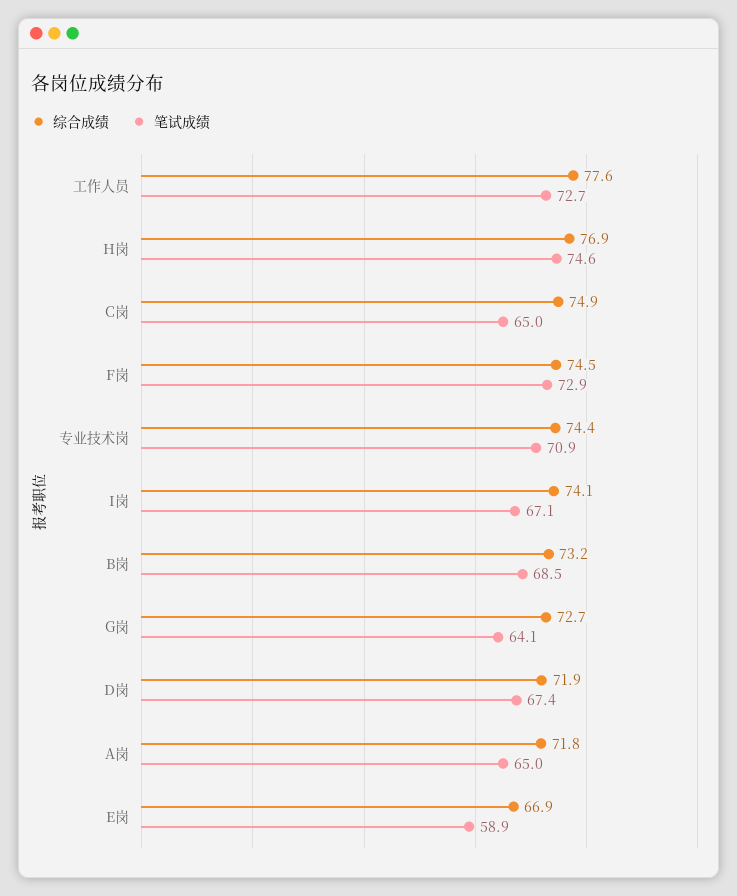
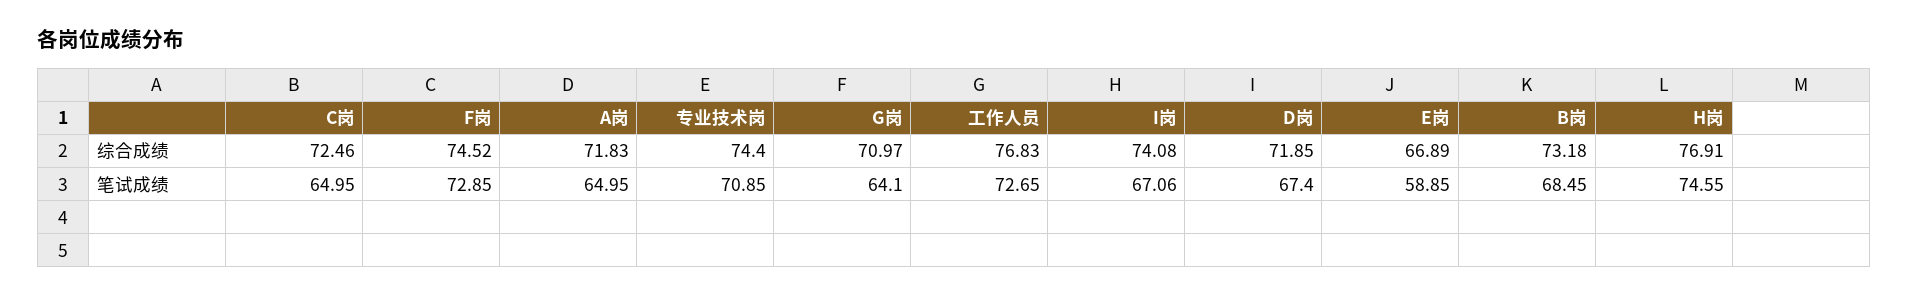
综合成绩, 工作人员: 77.6 -> 76.83
综合成绩, C岗: 74.9 -> 72.46
综合成绩, G岗: 72.7 -> 70.97

